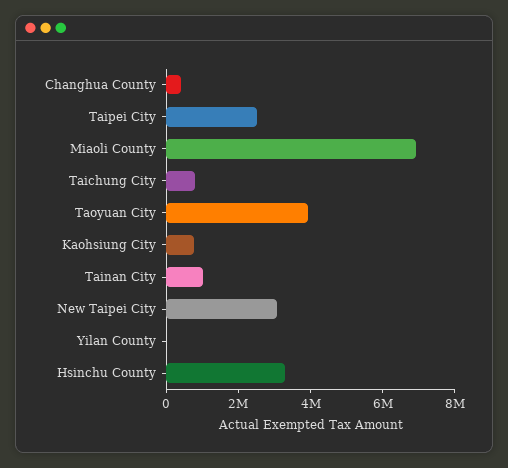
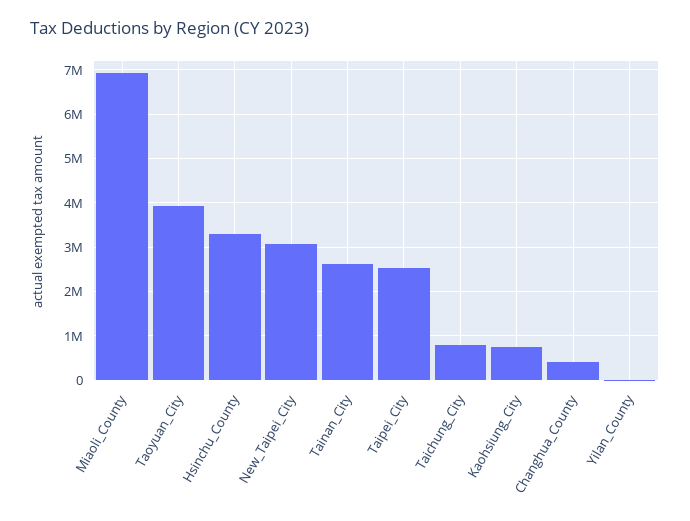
Tainan City: 1000000 -> 2600000

